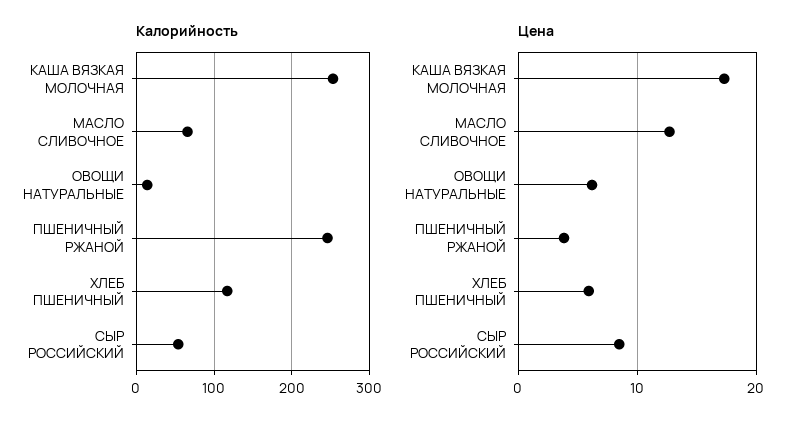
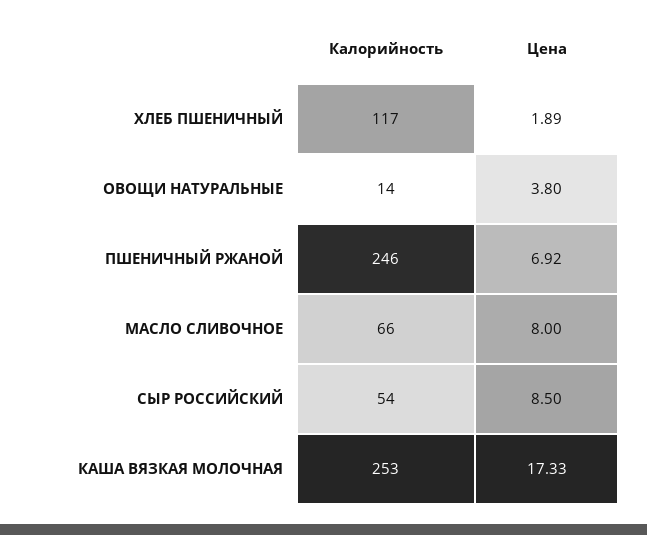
Цена, МАСЛО СЛИВОЧНОЕ: 13 -> 8
Цена, ОВОЩИ НАТУРАЛЬНЫЕ: 6 -> 3.8
Цена, ПШЕНИЧНЫЙ РЖАНОЙ: 4 -> 6.92
Цена, ХЛЕБ ПШЕНИЧНЫЙ: 6 -> 1.89

